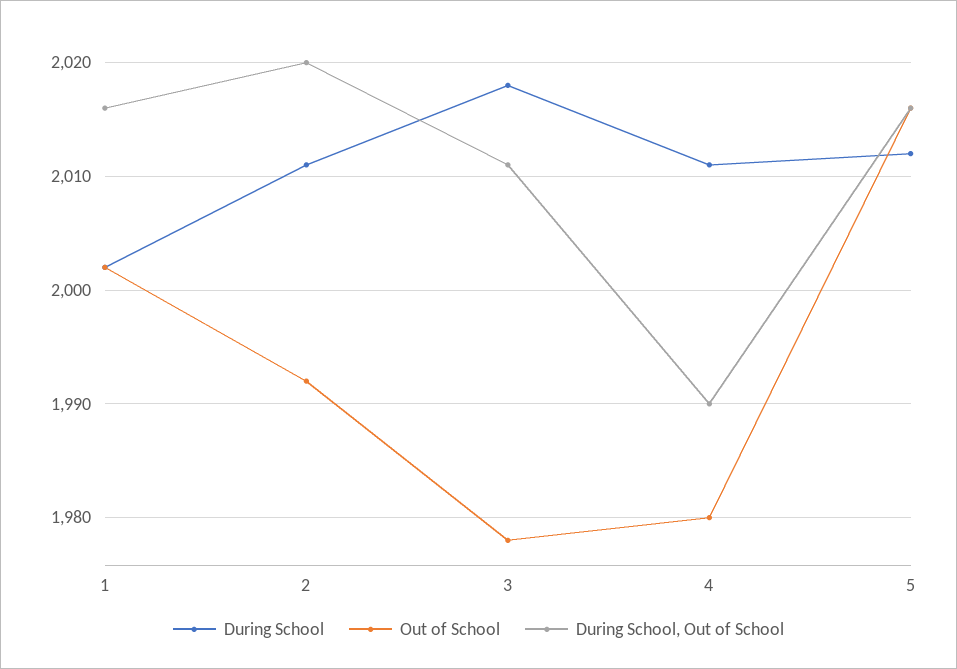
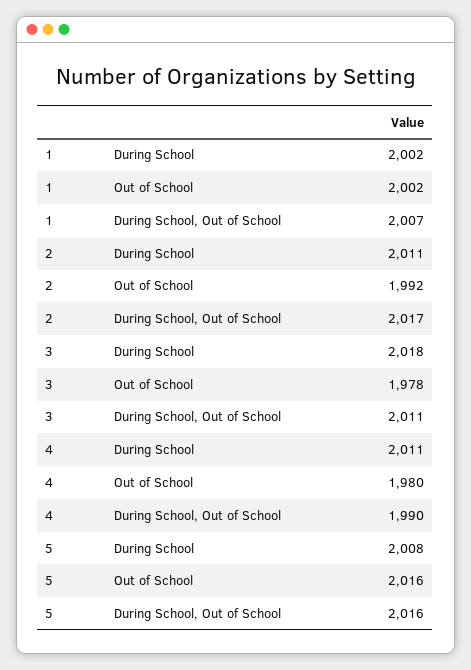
During School, Out of School, 1: 2016 -> 2007
During School, Out of School, 2: 2020 -> 2017
During School, 5: 2012 -> 2008

